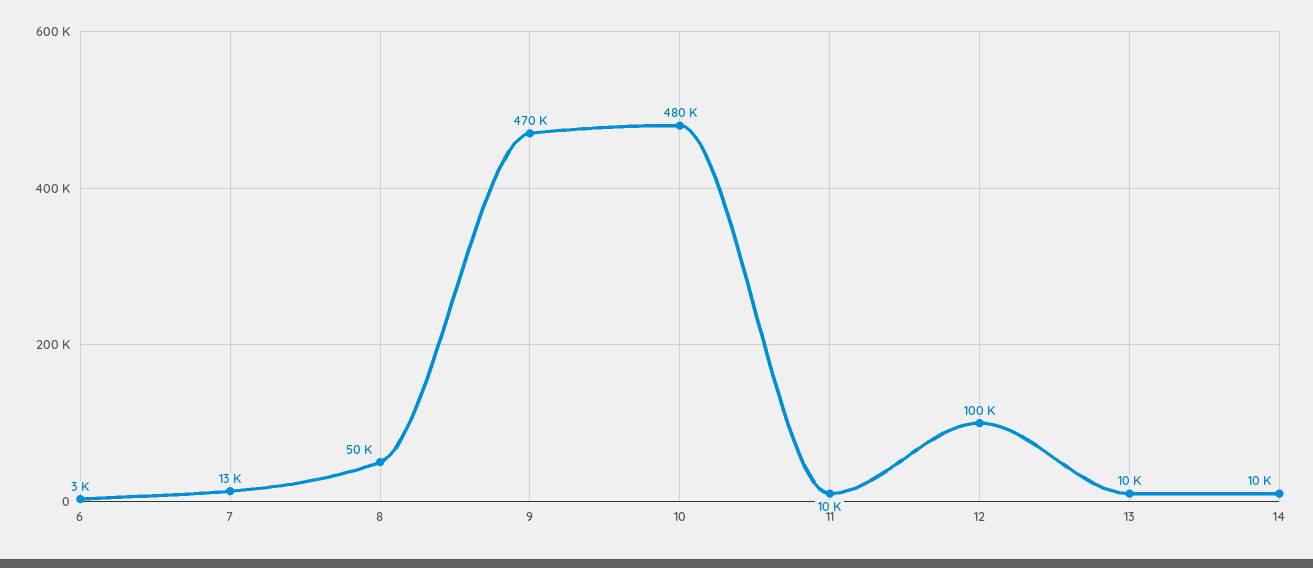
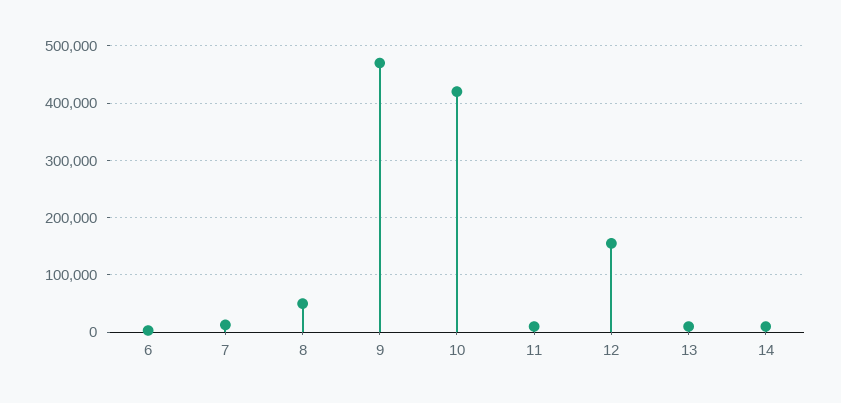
10: 480000 -> 420000
12: 100000 -> 160000

